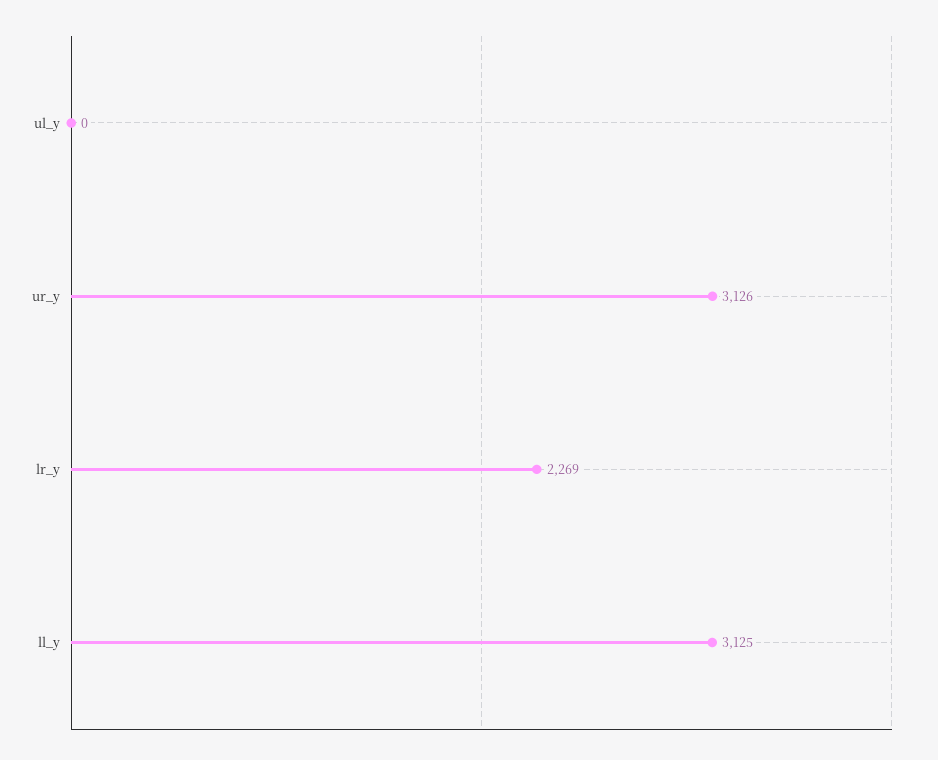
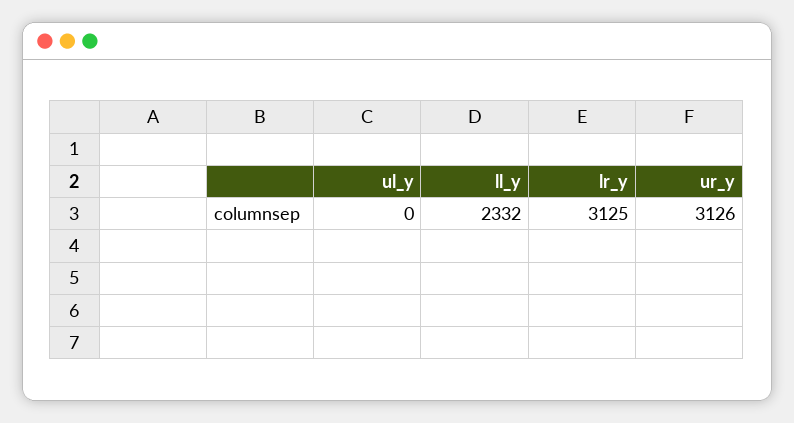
lr_y: 2269 -> 3125
ll_y: 3125 -> 2332

